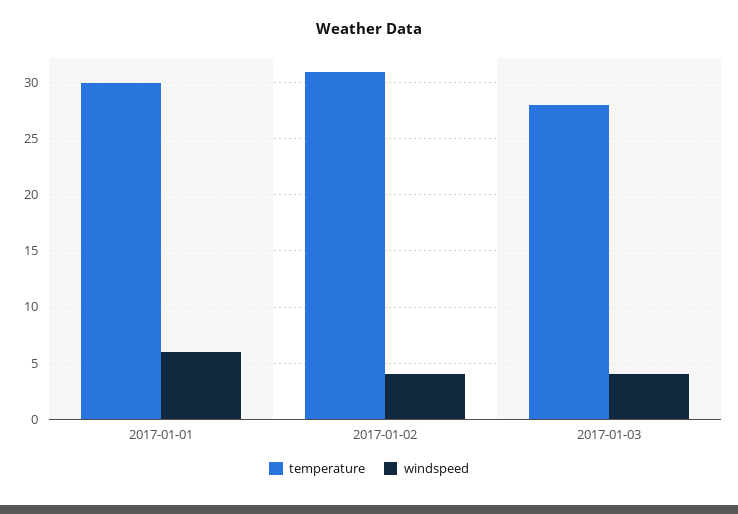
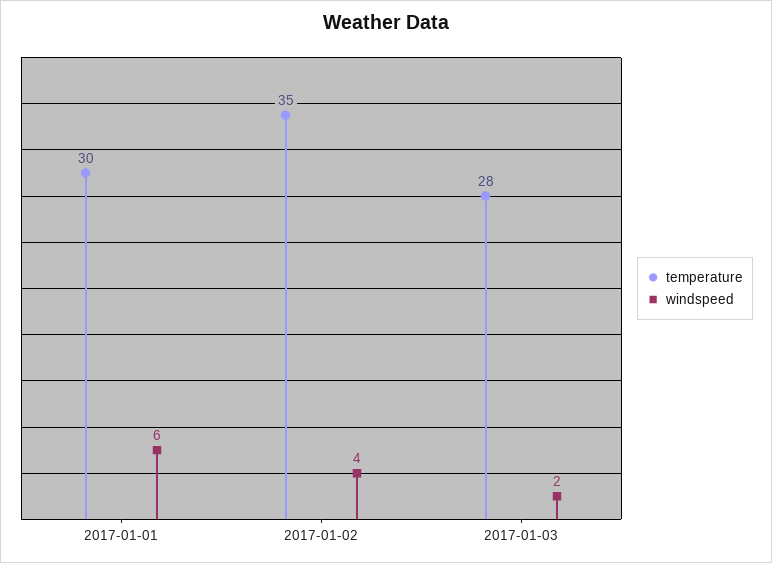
temperature, 2017-01-02: 31 -> 35
windspeed, 2017-01-03: 4 -> 2

